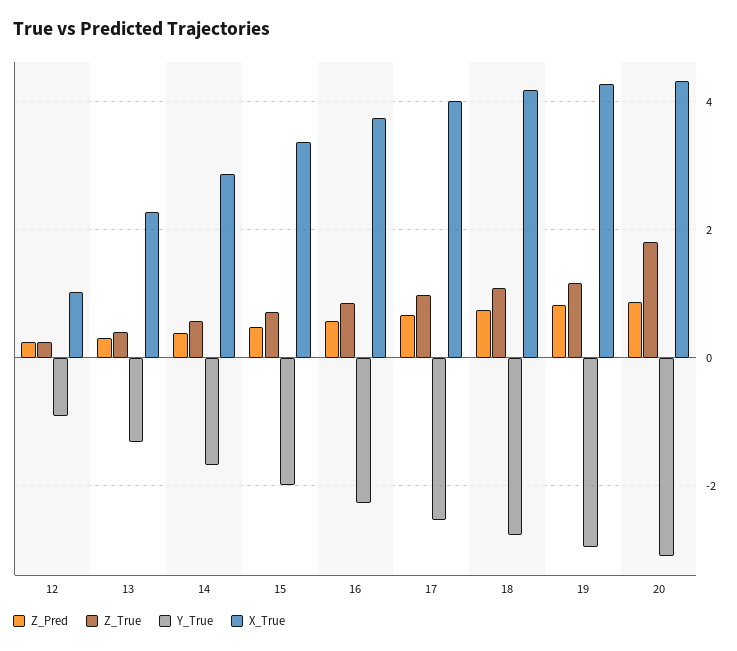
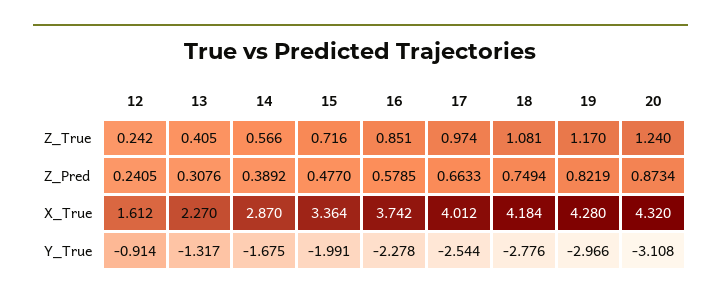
X_True, 12: 1 -> 1.612
Z_True, 20: 1.8 -> 1.24

